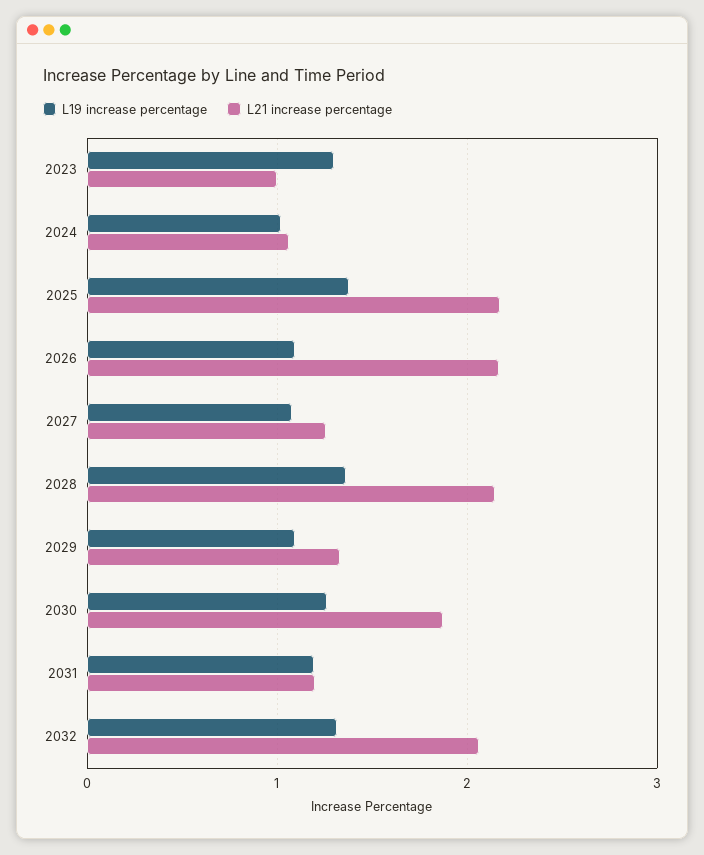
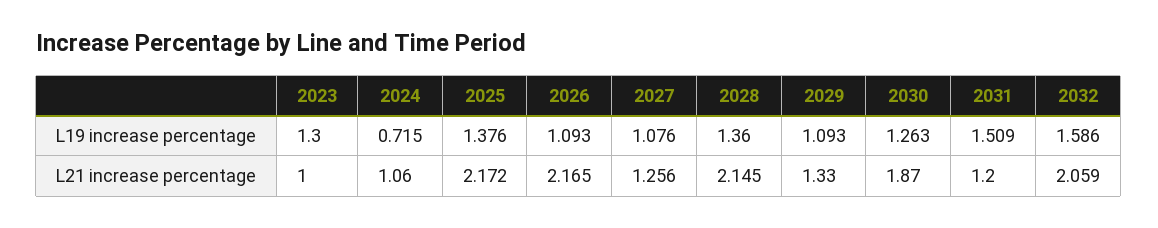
L19 increase percentage, 2024: 1 -> 0.715
L19 increase percentage, 2031: 1.2 -> 1.509
L19 increase percentage, 2032: 1.3 -> 1.586

